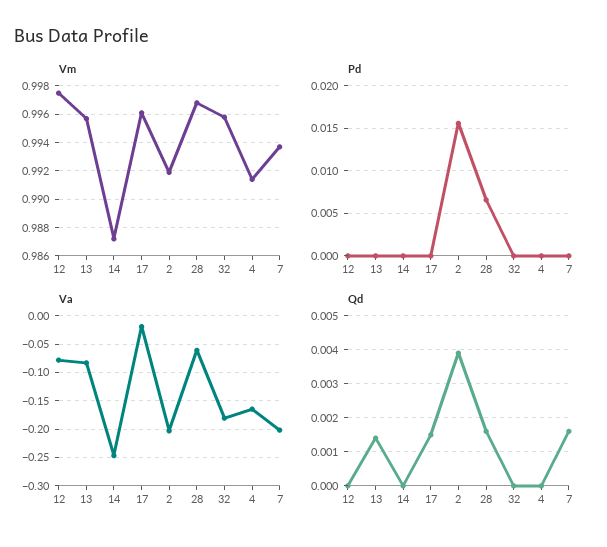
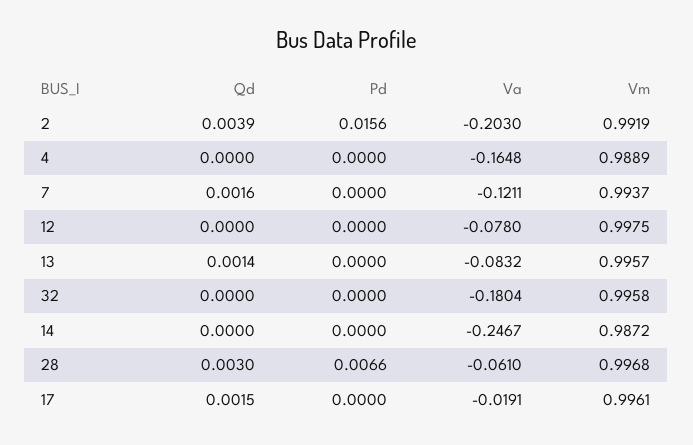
Vm, 4: 0.9915 -> 0.9889
Va, 7: -0.2 -> -0.1211
Qd, 28: 0.0015 -> 0.003

